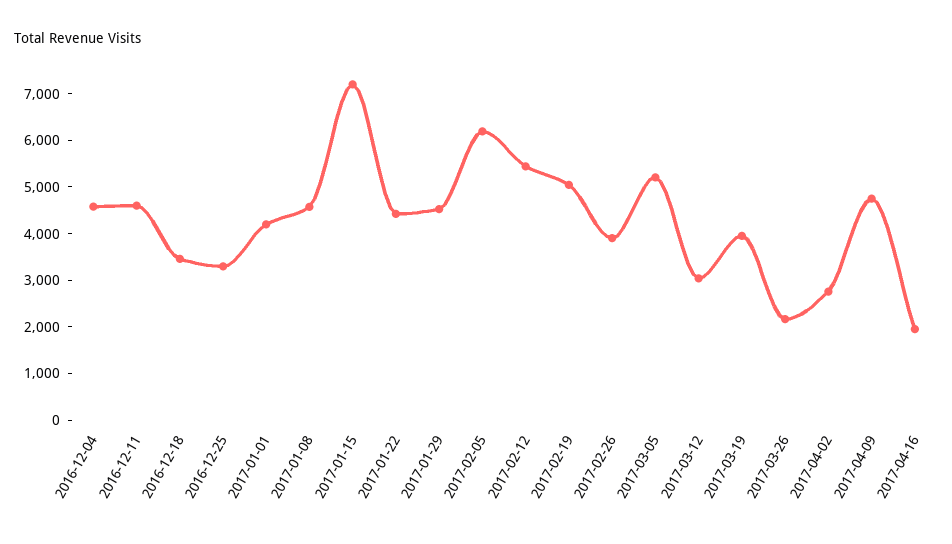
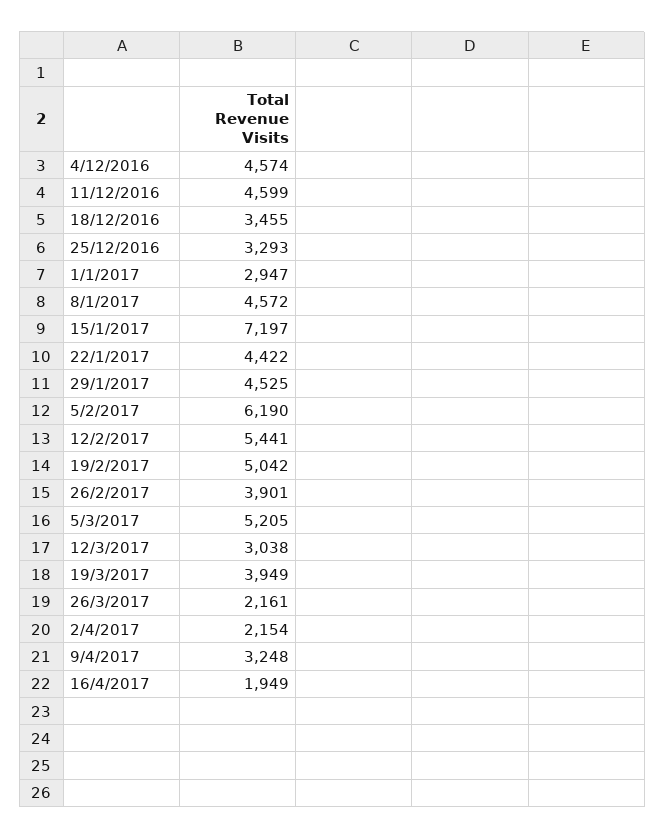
2017-01-01: 4200 -> 2947
2017-04-02: 2800 -> 2154
2017-04-09: 4800 -> 3248

